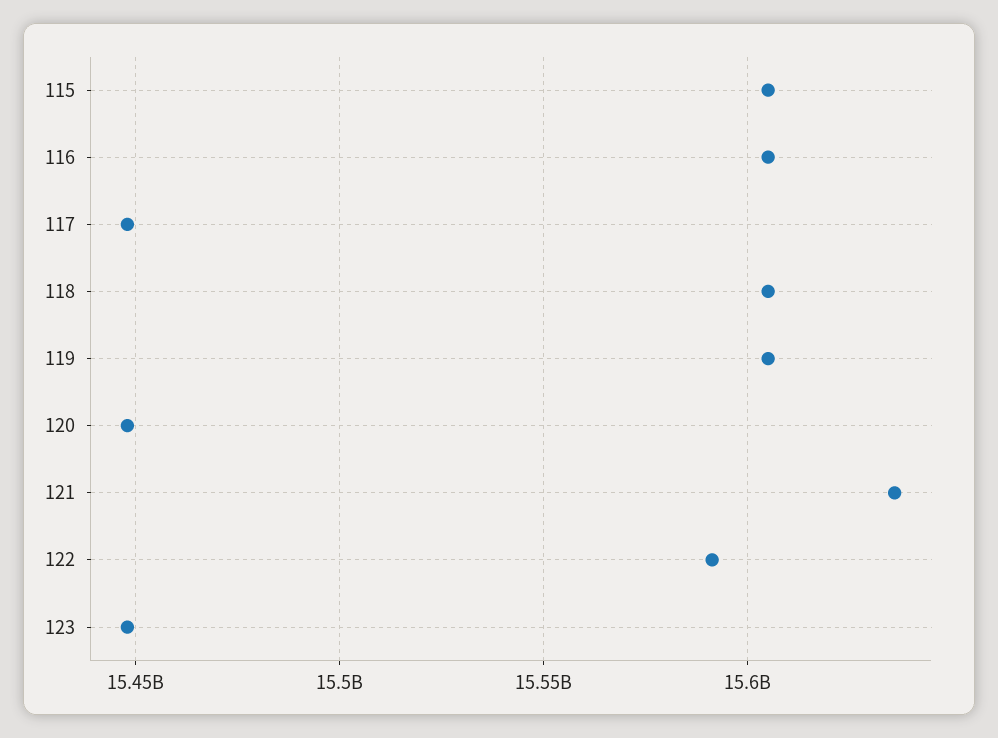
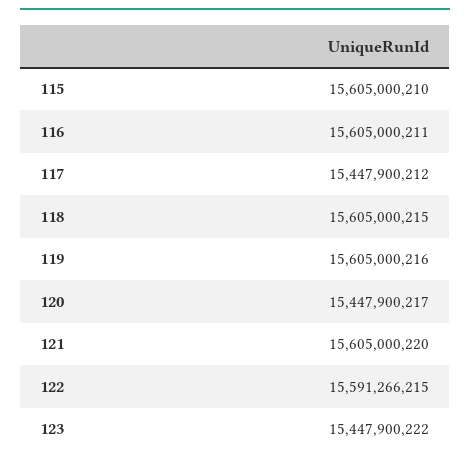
121: 15635000000 -> 15605000220

